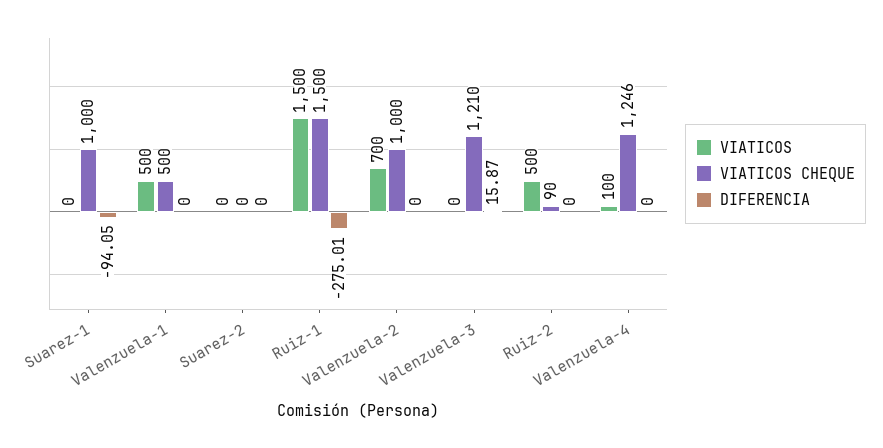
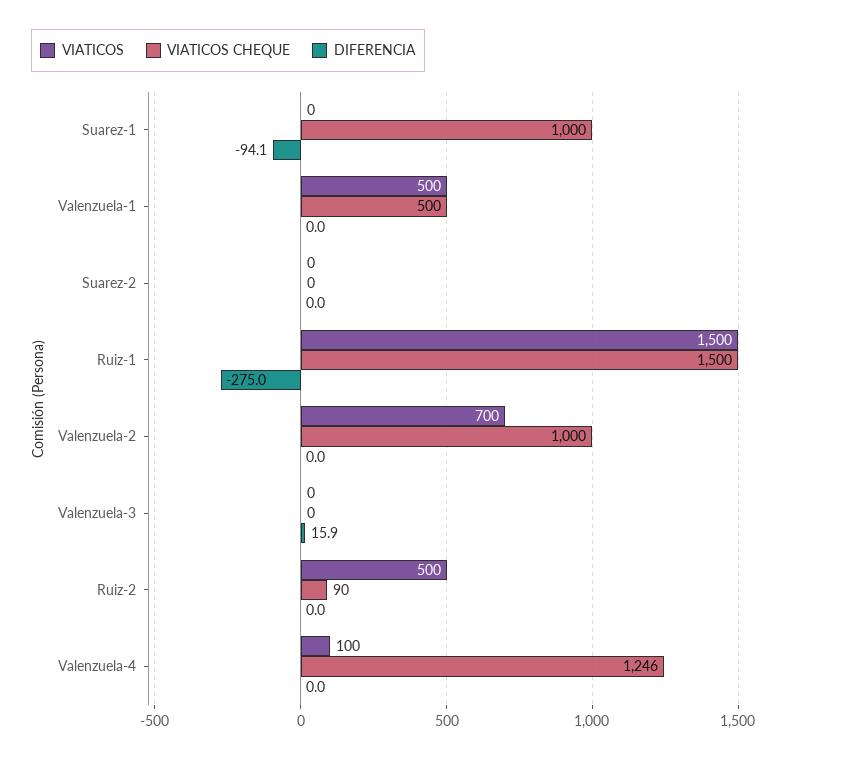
VIATICOS CHEQUE, Valenzuela-3: 1210 -> 0

